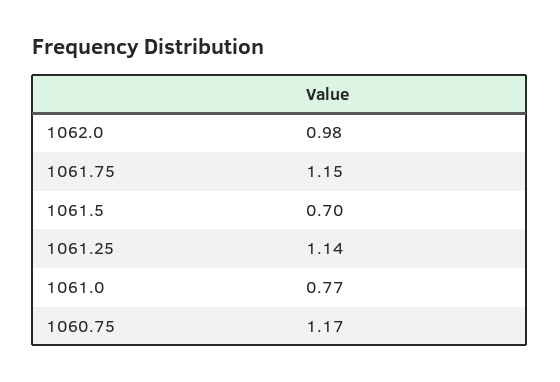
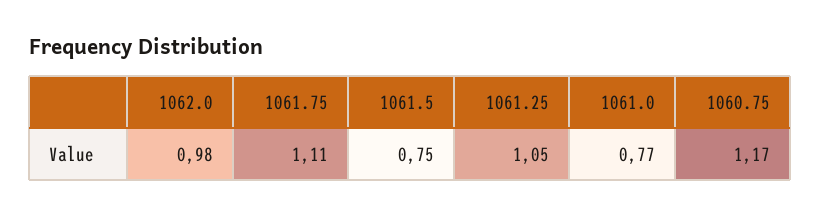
1061.75: 1.15 -> 1.11
1061.5: 0.7 -> 0.75
1061.25: 1.14 -> 1.05

